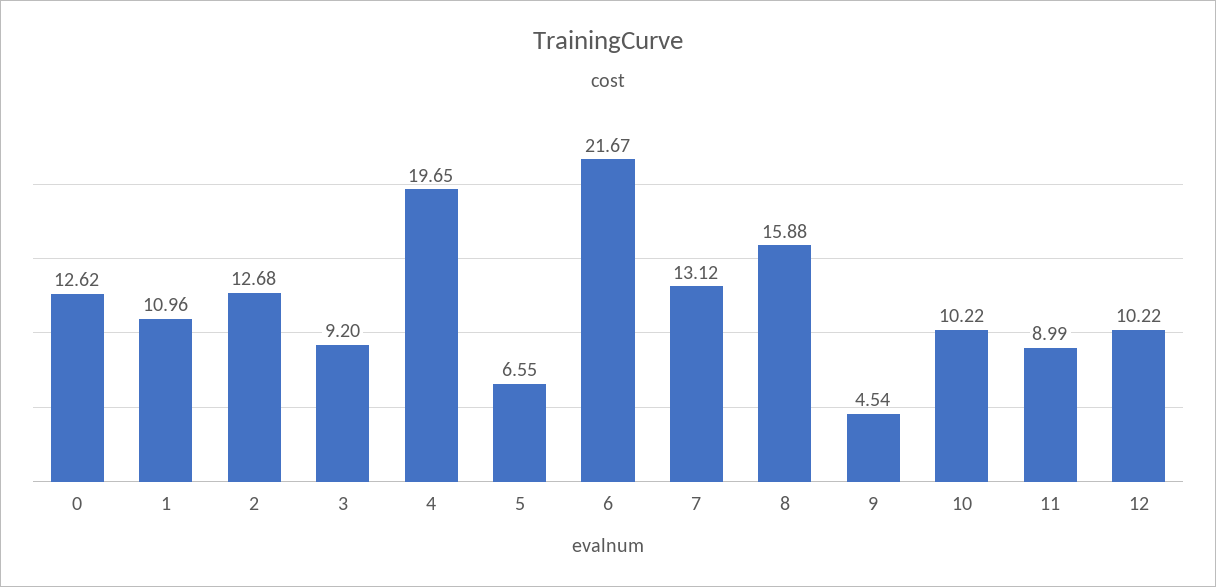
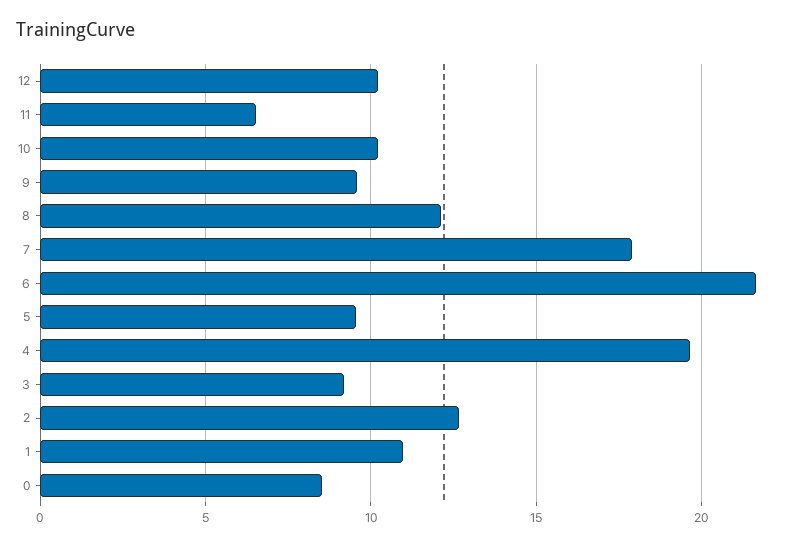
0: 12.62 -> 8.5
5: 6.55 -> 9.5
7: 13.12 -> 18
8: 15.88 -> 12
9: 4.54 -> 9.5
11: 8.99 -> 6.5

